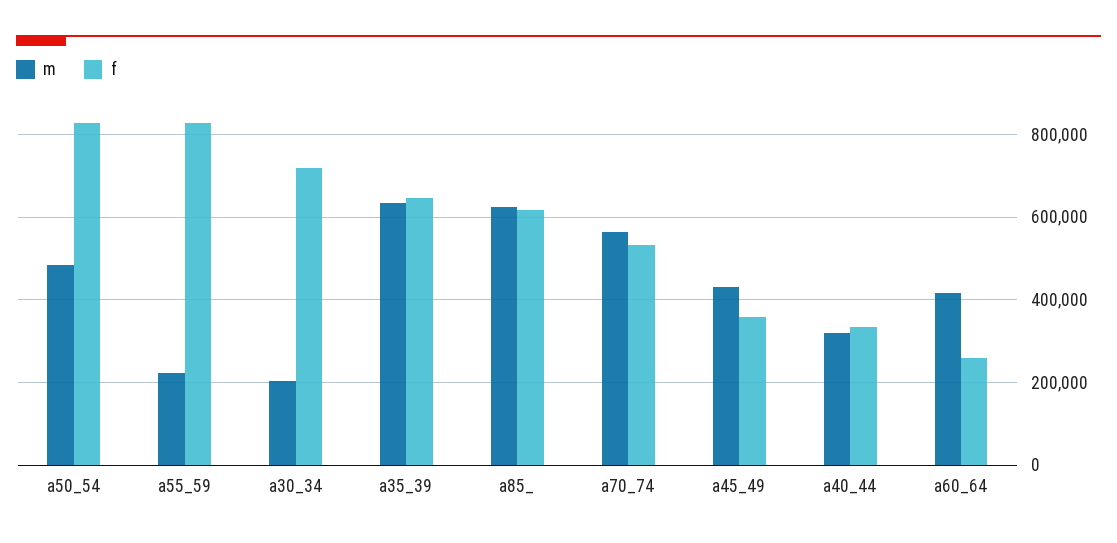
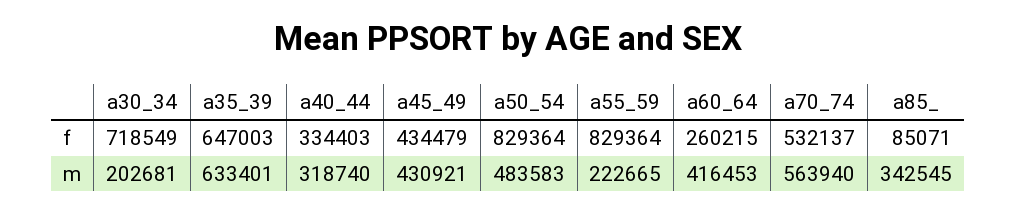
m, a85_: 620000 -> 342545
f, a85_: 620000 -> 85071
f, a45_49: 360000 -> 434479

